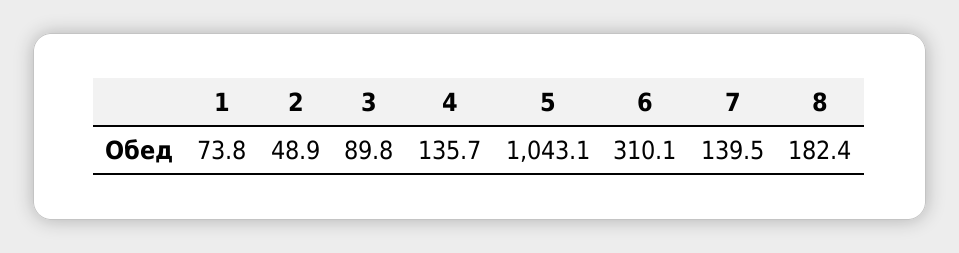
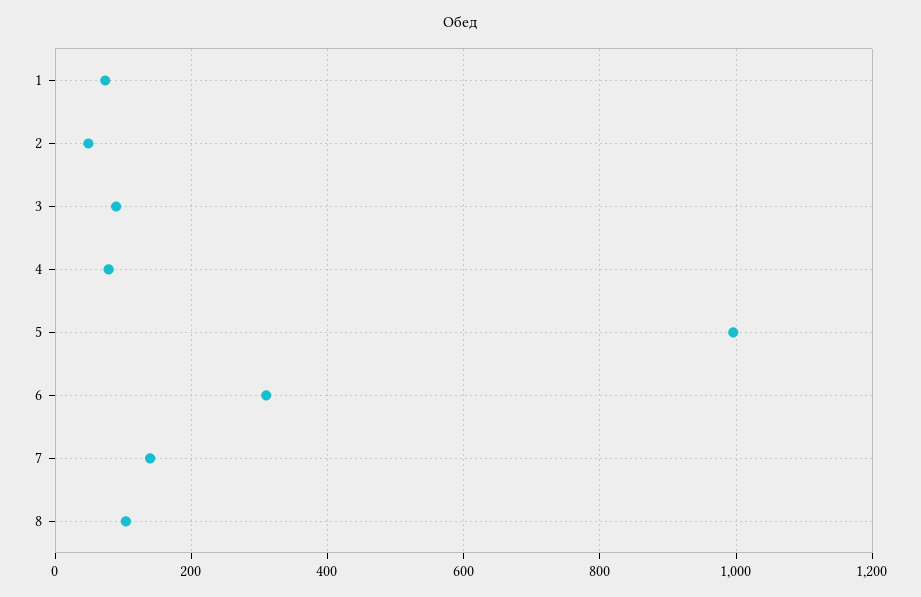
4: 135.7 -> 80
5: 1043.1 -> 1000
8: 182.4 -> 100

